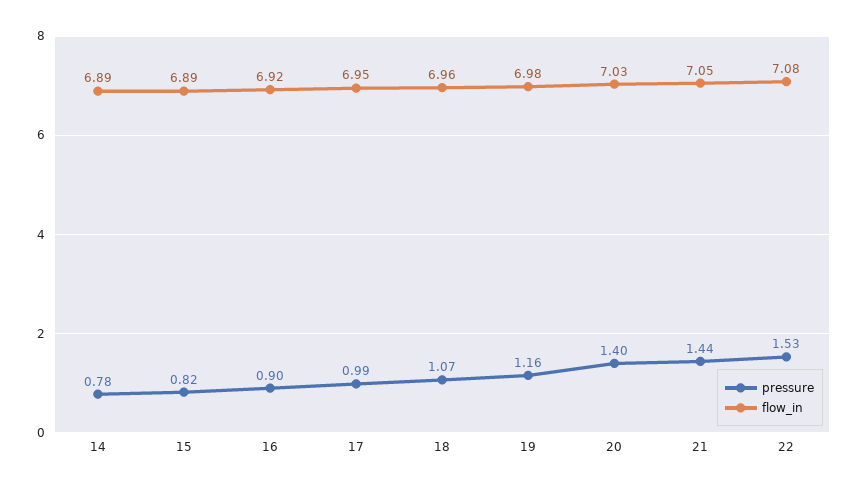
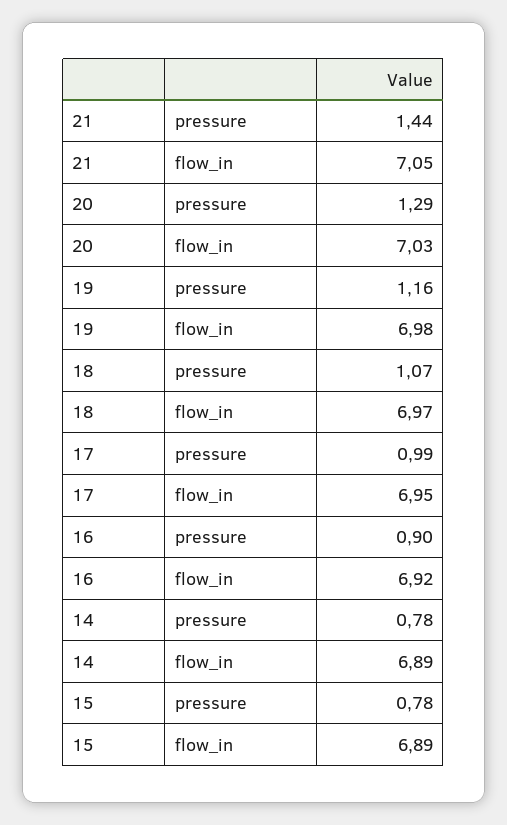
pressure, 15: 0.82 -> 0.78
flow_in, 18: 6.96 -> 6.97
pressure, 20: 1.4 -> 1.29
pressure, 22: 1.53 -> none
flow_in, 22: 7.08 -> none

